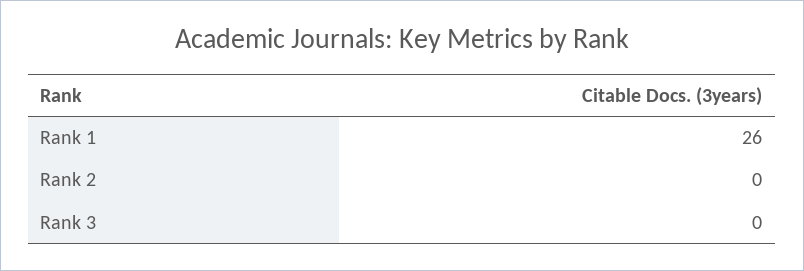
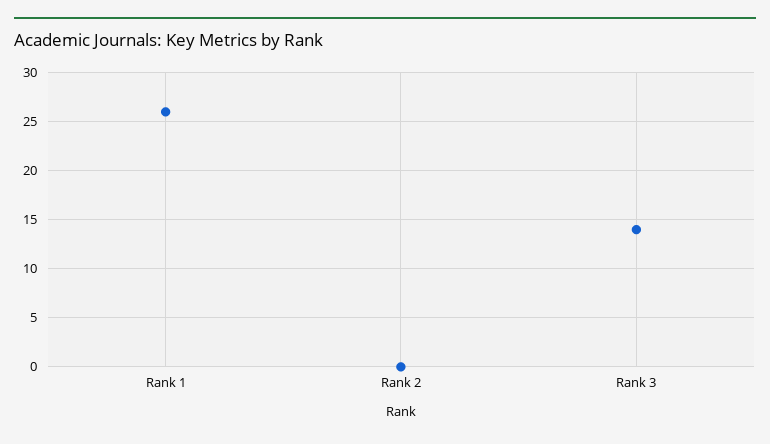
Rank 3: 0 -> 14

